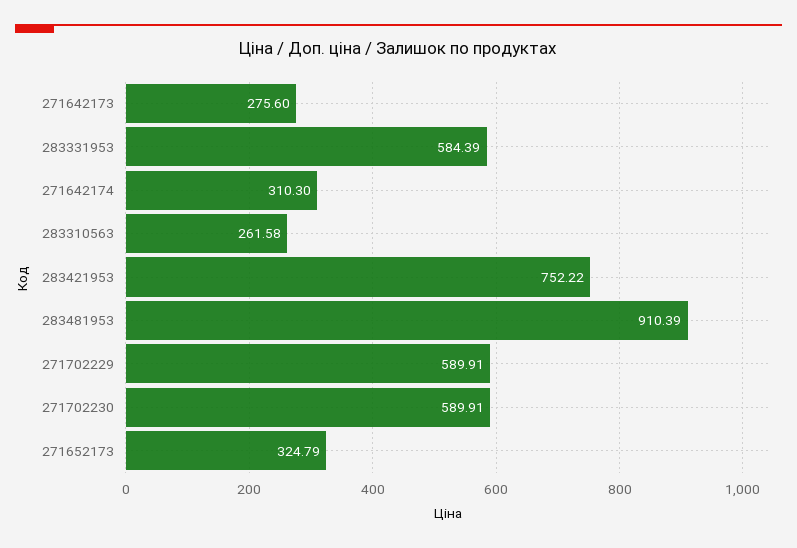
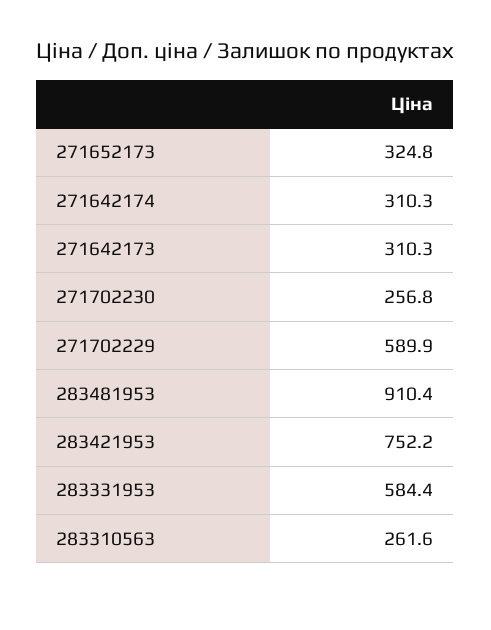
271642173: 275.6 -> 310.3
271702230: 589.91 -> 256.8

